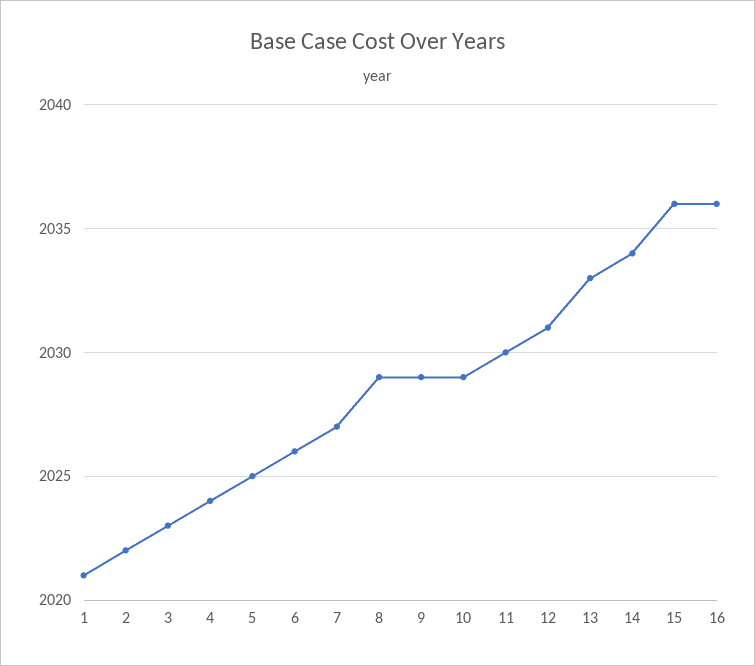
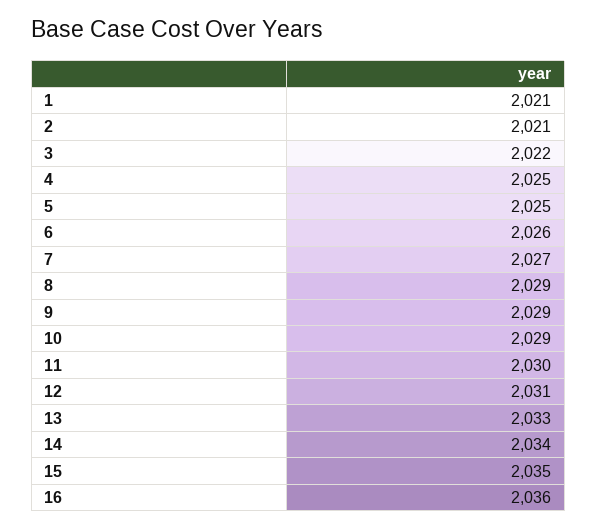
2: 2022 -> 2021
3: 2023 -> 2022
4: 2024 -> 2025
15: 2036 -> 2035

